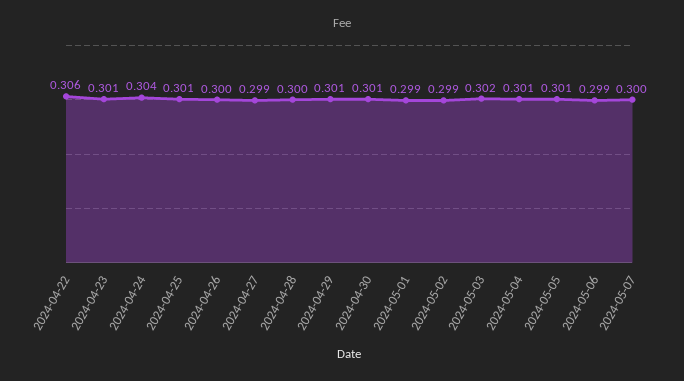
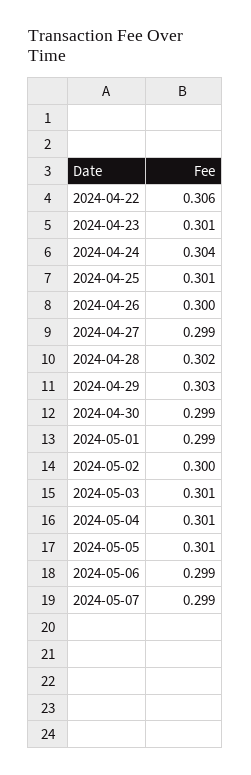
2024-04-28: 0.3 -> 0.302
2024-04-29: 0.301 -> 0.303
2024-04-30: 0.301 -> 0.299
2024-05-02: 0.299 -> 0.3
2024-05-03: 0.302 -> 0.301
2024-05-07: 0.3 -> 0.299

